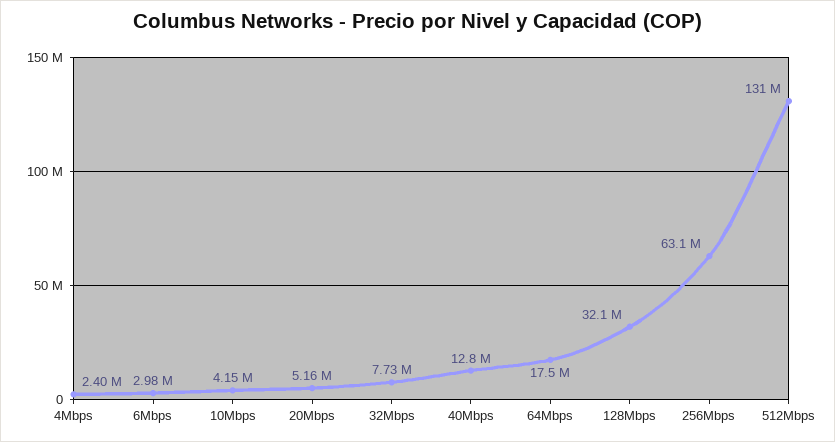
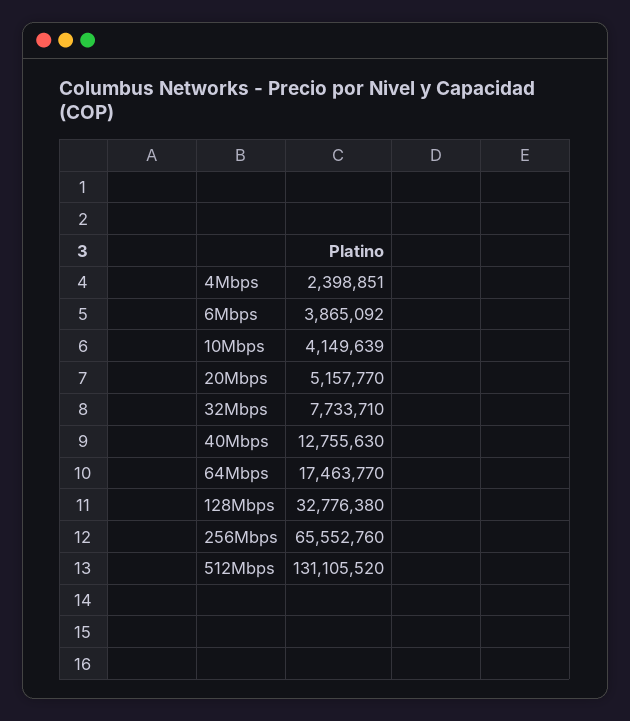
6Mbps: 2980000 -> 3865092
128Mbps: 32100000 -> 32776380
256Mbps: 63100000 -> 65552760

